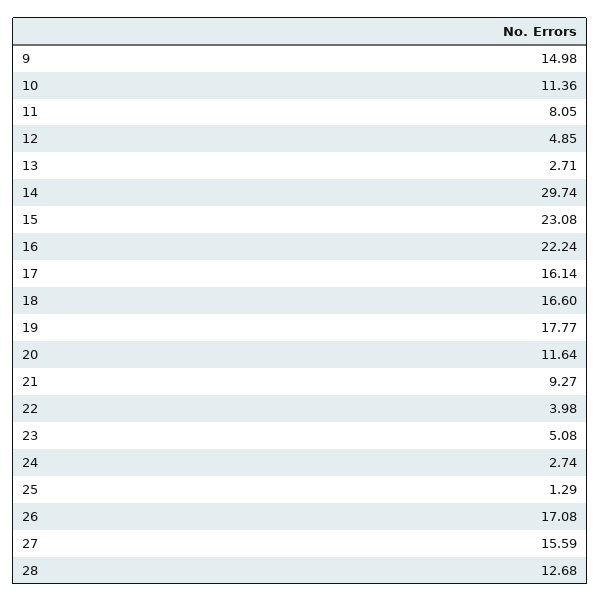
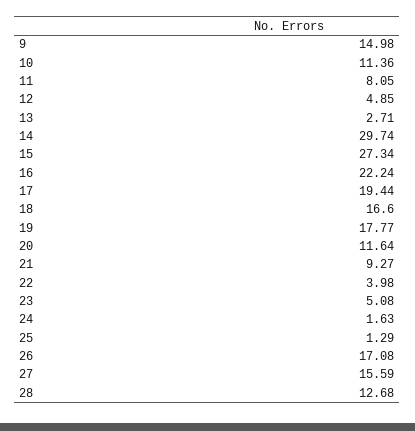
15: 23.08 -> 27.34
17: 16.14 -> 19.44
24: 2.74 -> 1.63

